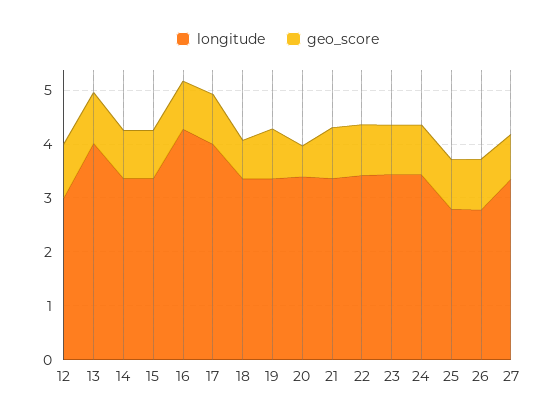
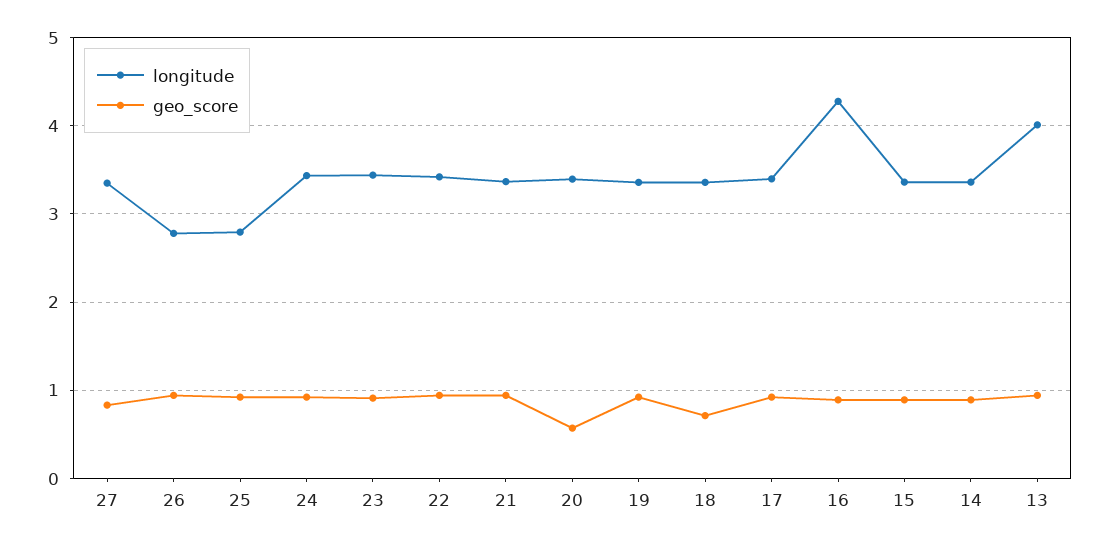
longitude, 12: 3 -> none
geo_score, 12: 1 -> none
longitude, 17: 4 -> 3.4

